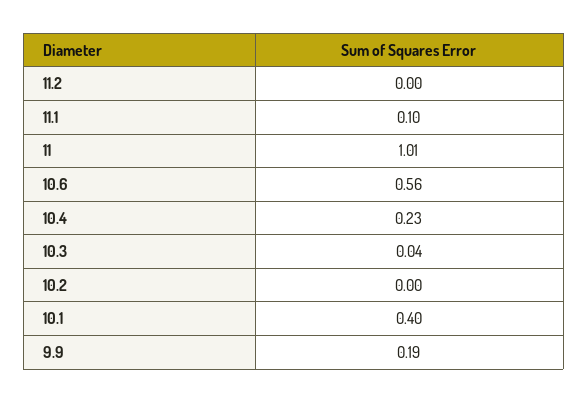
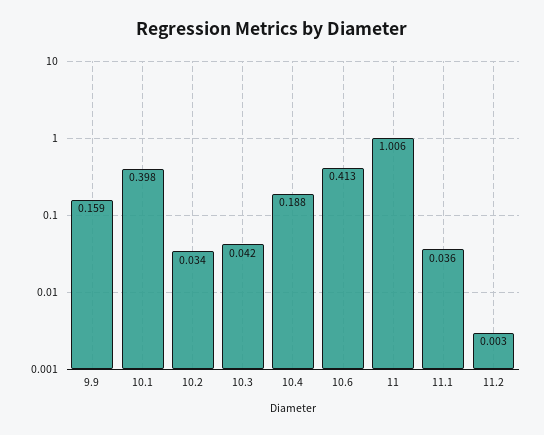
11.1: 0.1 -> 0.036
10.6: 0.56 -> 0.413
10.4: 0.23 -> 0.188
10.2: 0 -> 0.034
9.9: 0.19 -> 0.159

